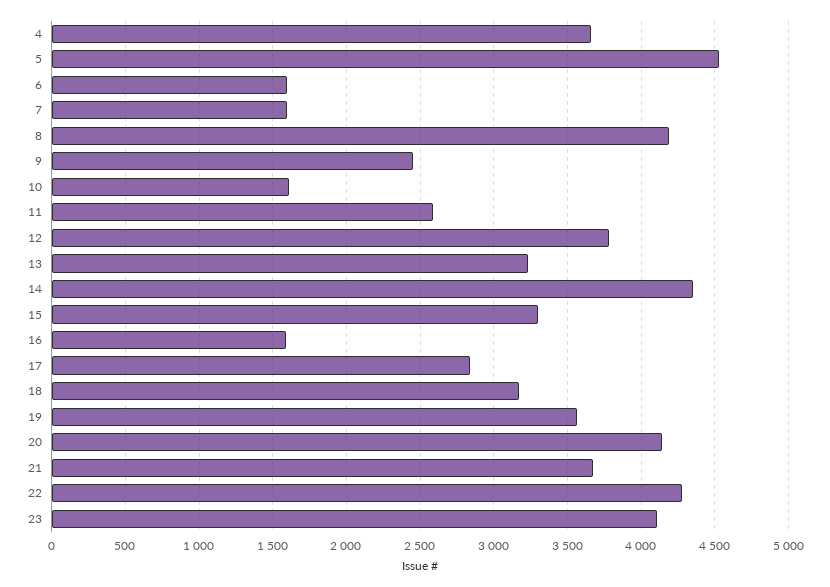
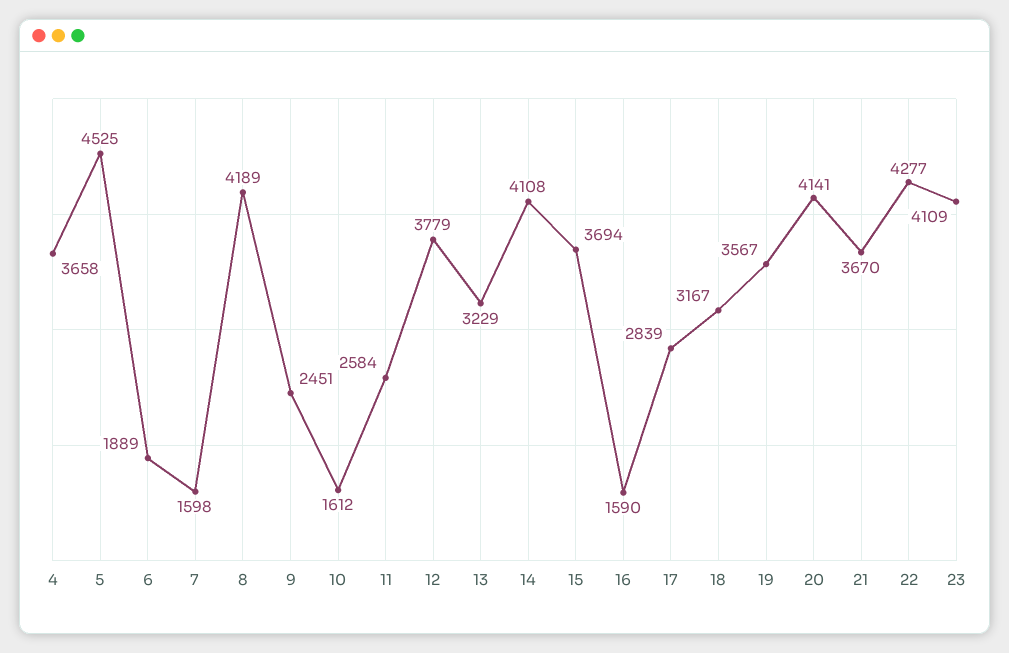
6: 1600 -> 1889
14: 4350 -> 4108
15: 3300 -> 3694

